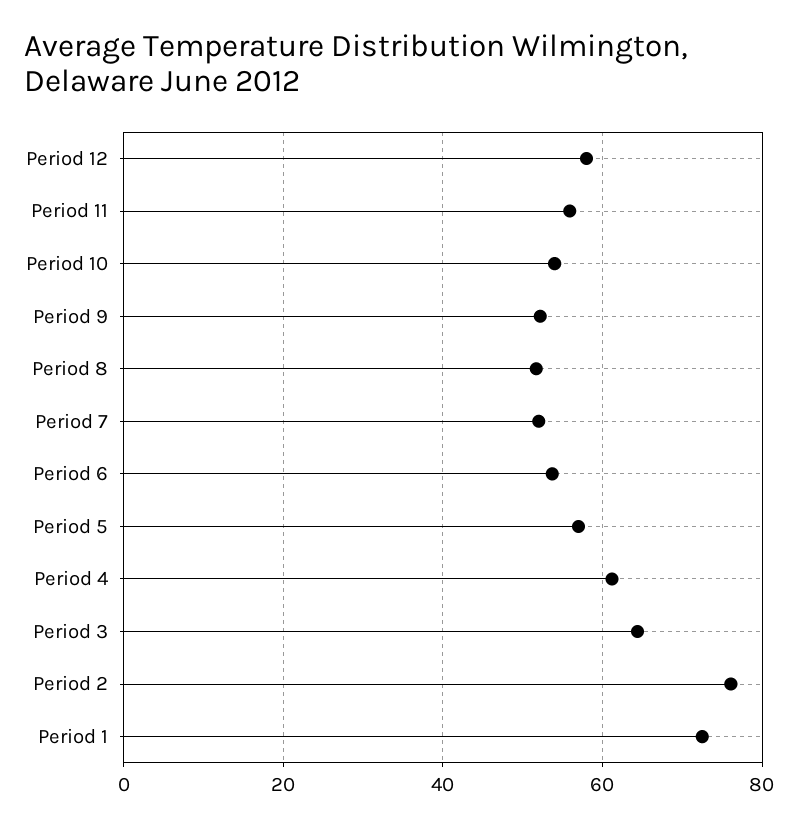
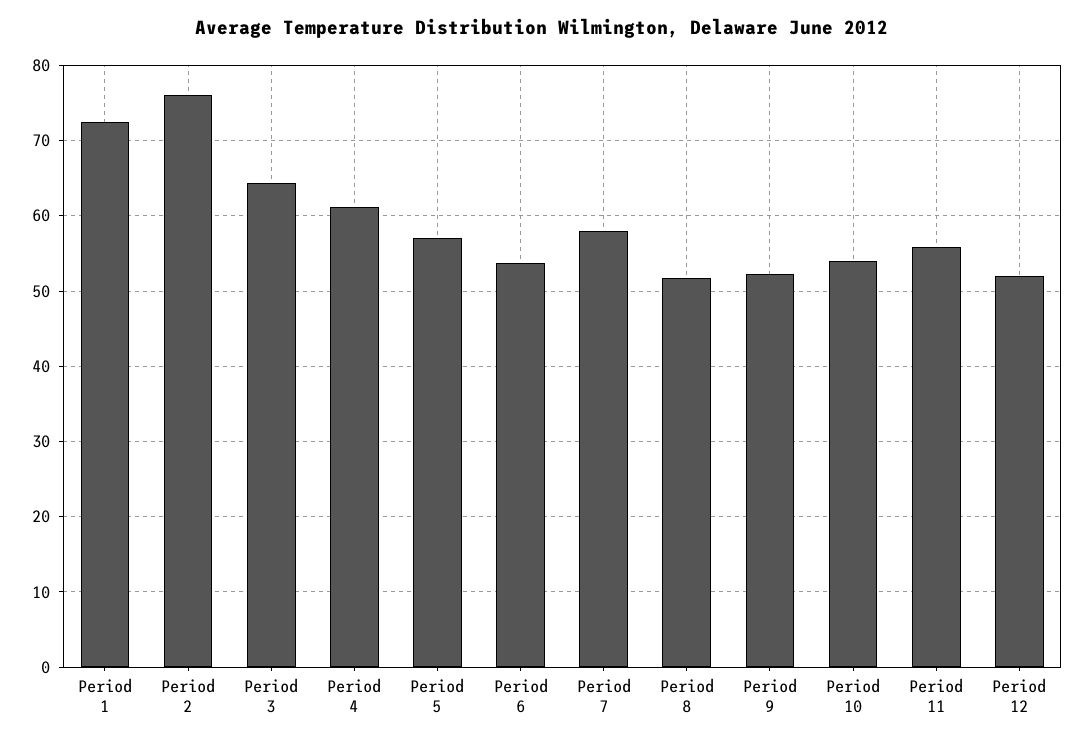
Period 12: 58 -> 52
Period 7: 52 -> 58

